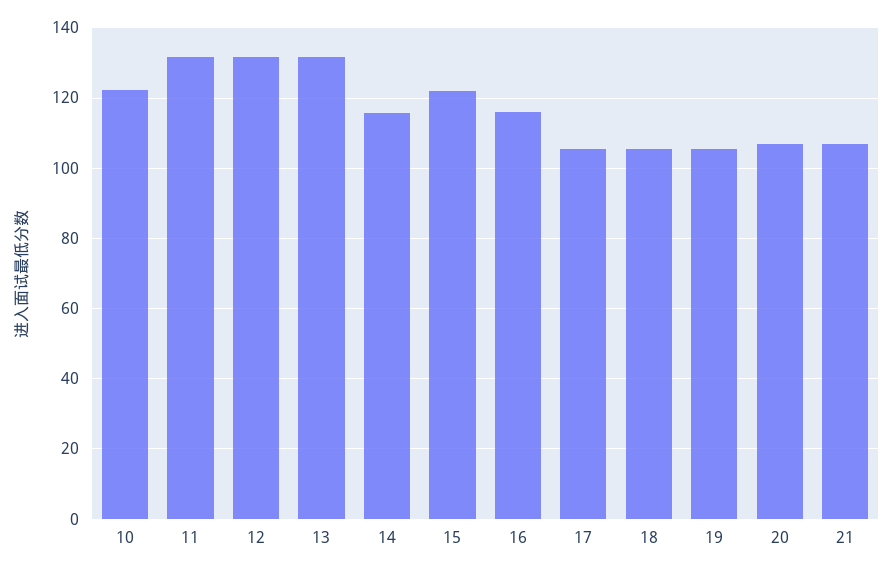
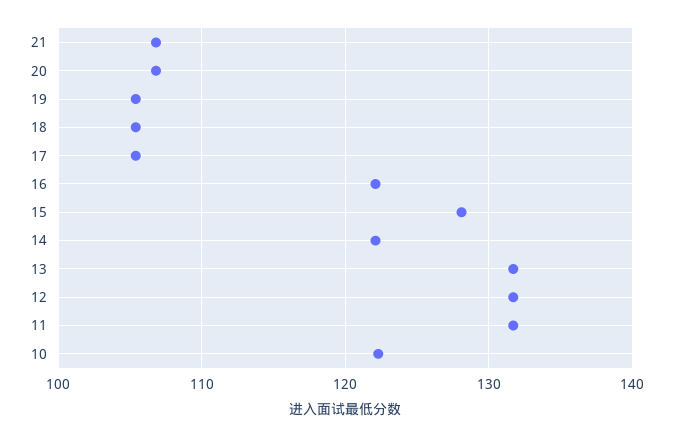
14: 116 -> 122
15: 122 -> 128
16: 116 -> 122

